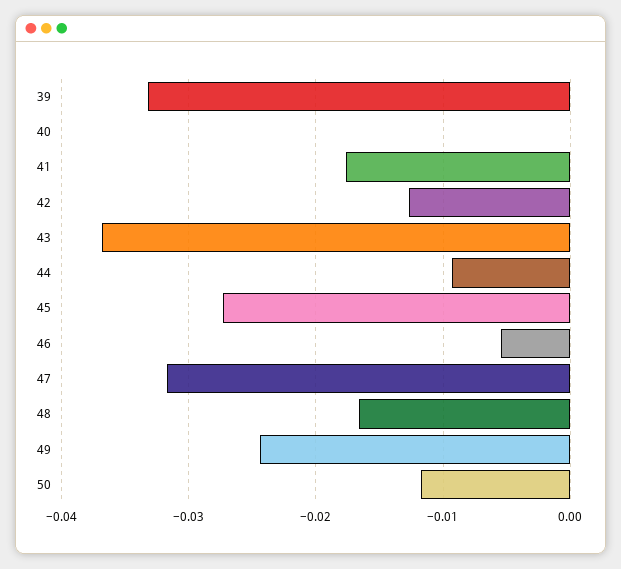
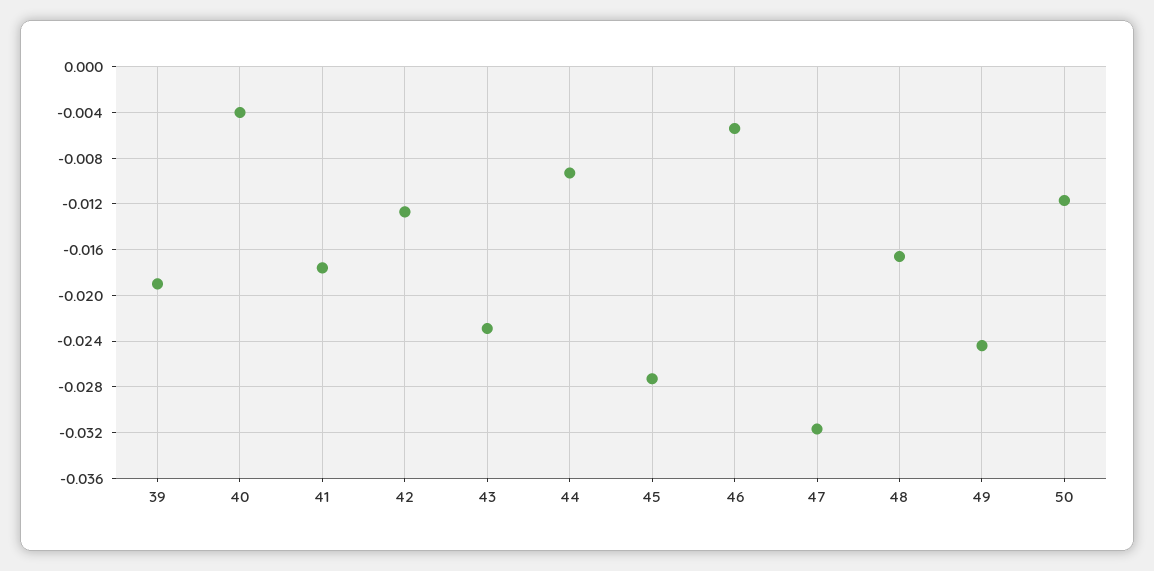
39: -0.033 -> -0.019
40: 0 -> -0.004
43: -0.037 -> -0.023

